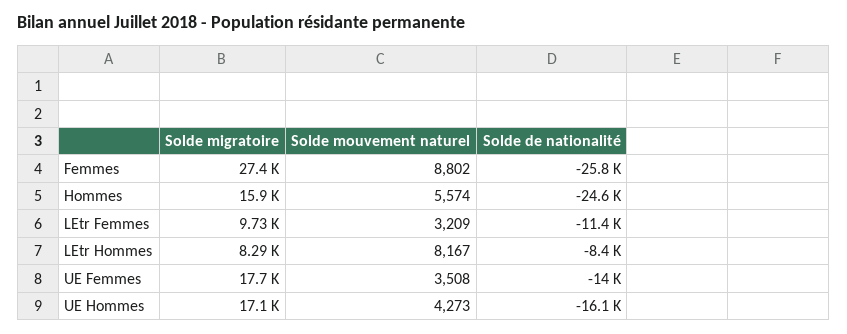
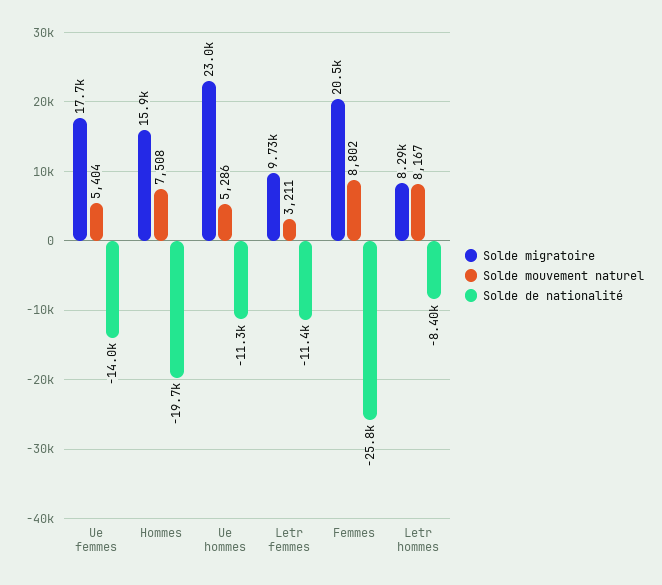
Solde migratoire, Femmes: 27400 -> 20500
Solde mouvement naturel, Hommes: 5574 -> 7508
Solde de nationalité, Hommes: -24600 -> -19700
Solde mouvement naturel, LEtr Femmes: 3209 -> 3211
Solde mouvement naturel, UE Femmes: 3508 -> 5404
Solde migratoire, UE Hommes: 17100 -> 23000
Solde mouvement naturel, UE Hommes: 4273 -> 5286
Solde de nationalité, UE Hommes: -16100 -> -11300

